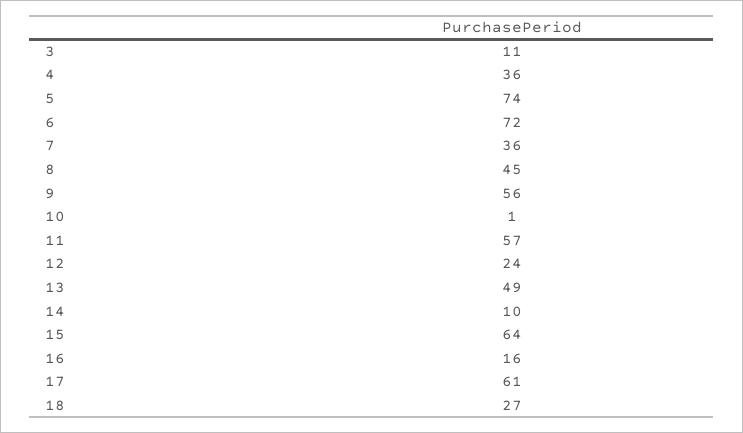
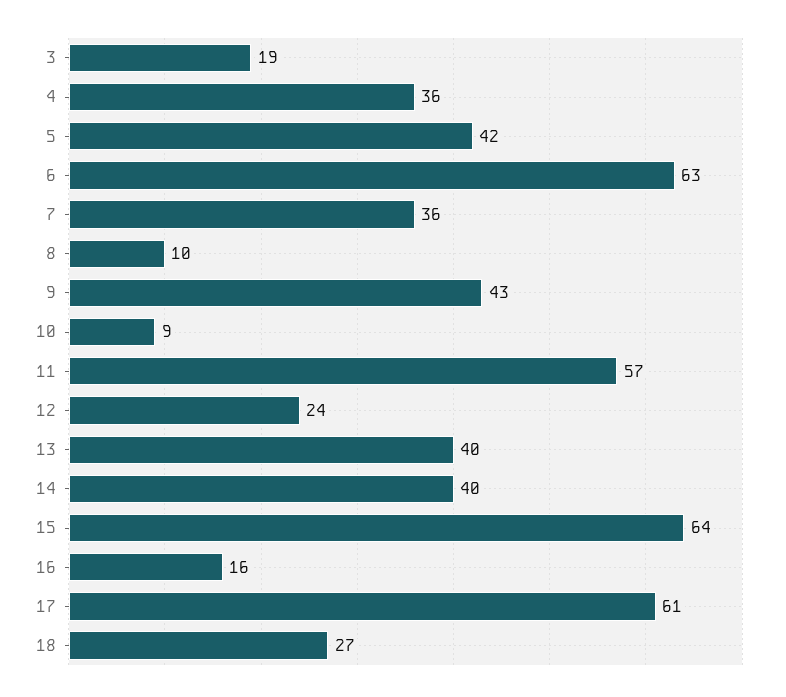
3: 11 -> 19
5: 74 -> 42
6: 72 -> 63
8: 45 -> 10
9: 56 -> 43
10: 1 -> 9
13: 49 -> 40
14: 10 -> 40

